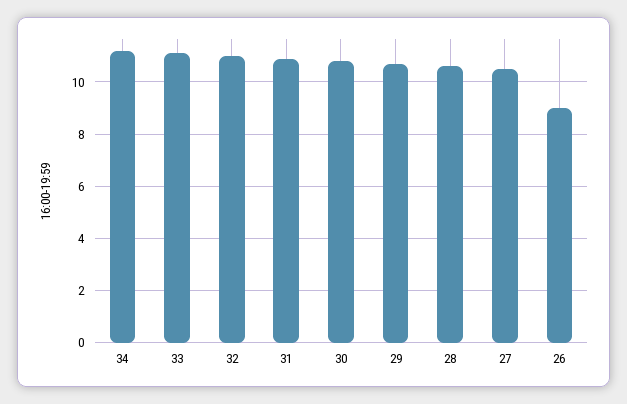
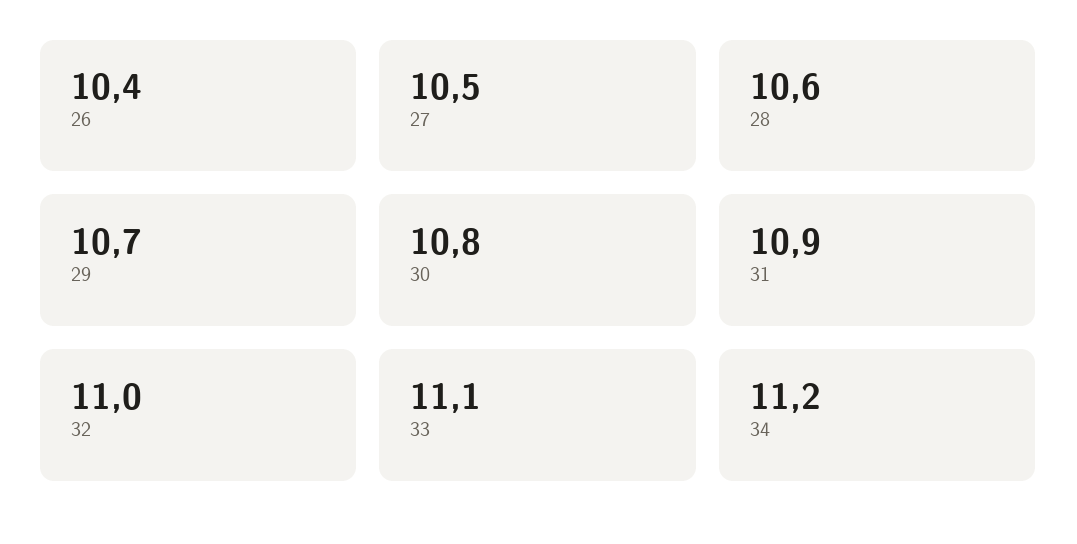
26: 9 -> 10.4

